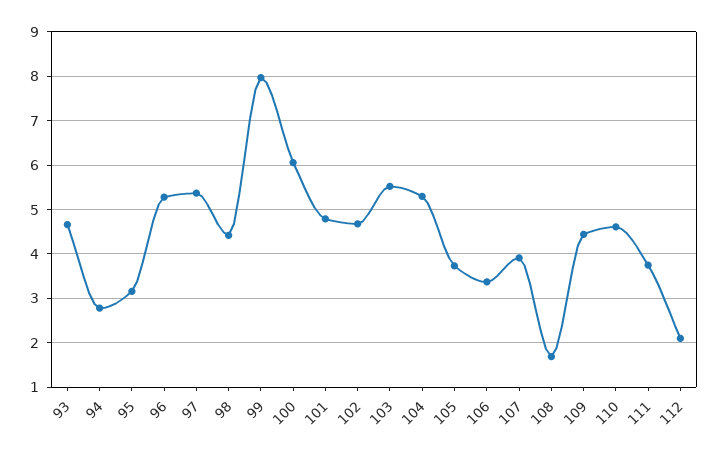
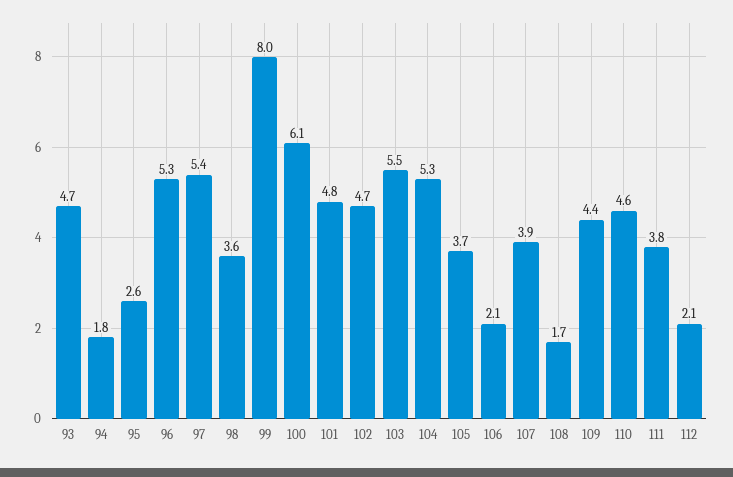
94: 2.8 -> 1.8
95: 3.2 -> 2.6
98: 4.4 -> 3.6
106: 3.4 -> 2.1

